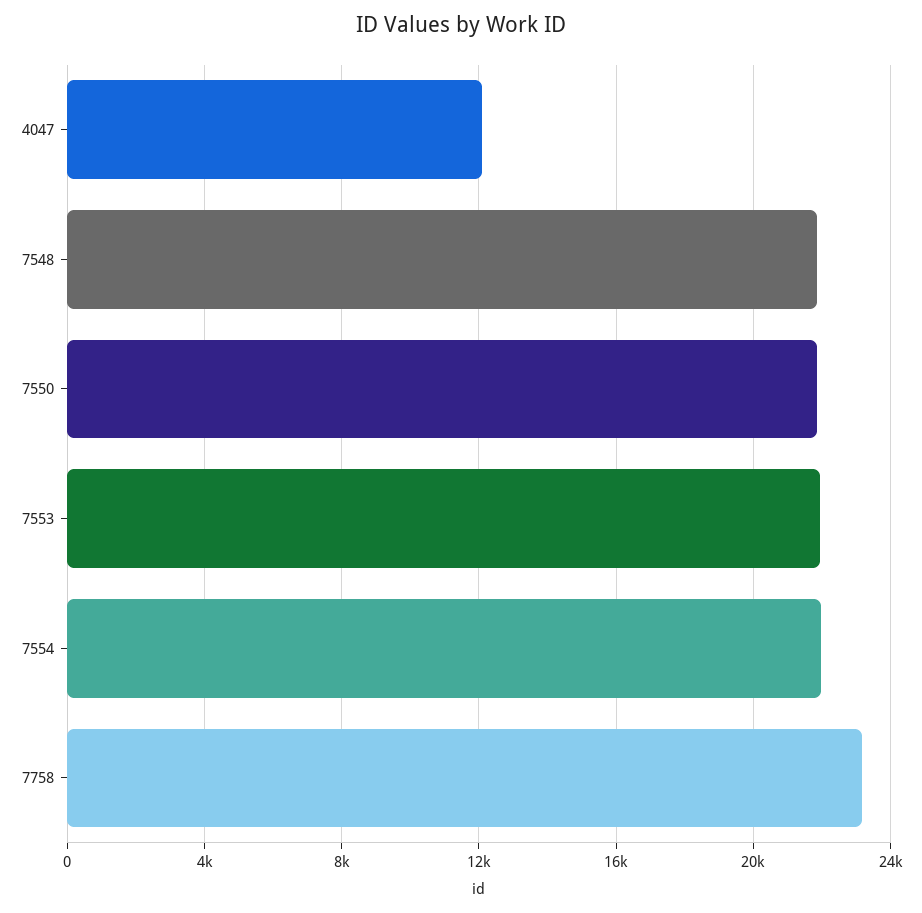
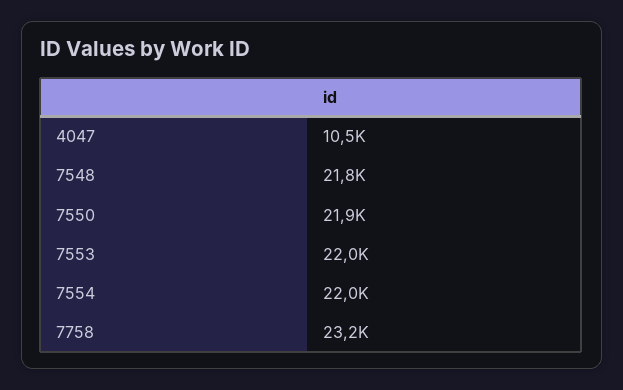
4047: 12000 -> 10500

